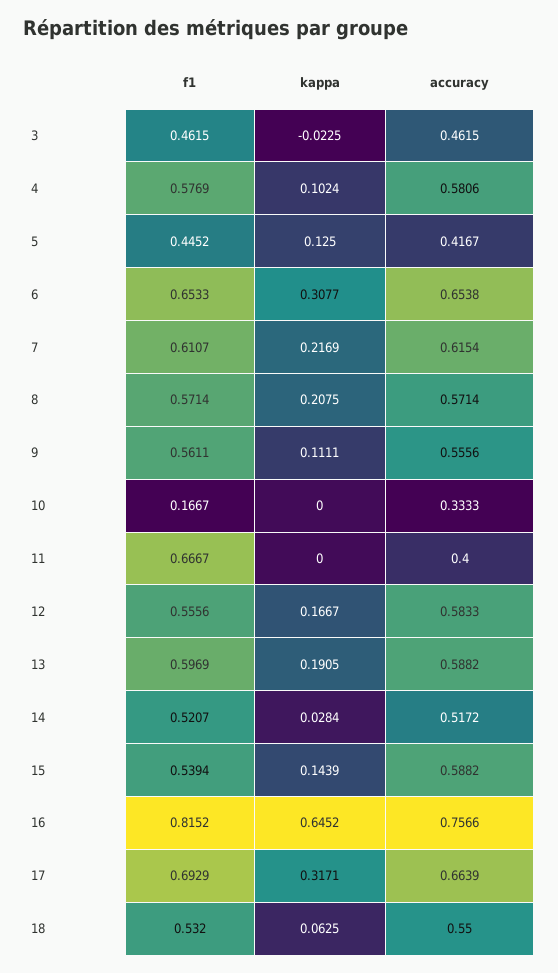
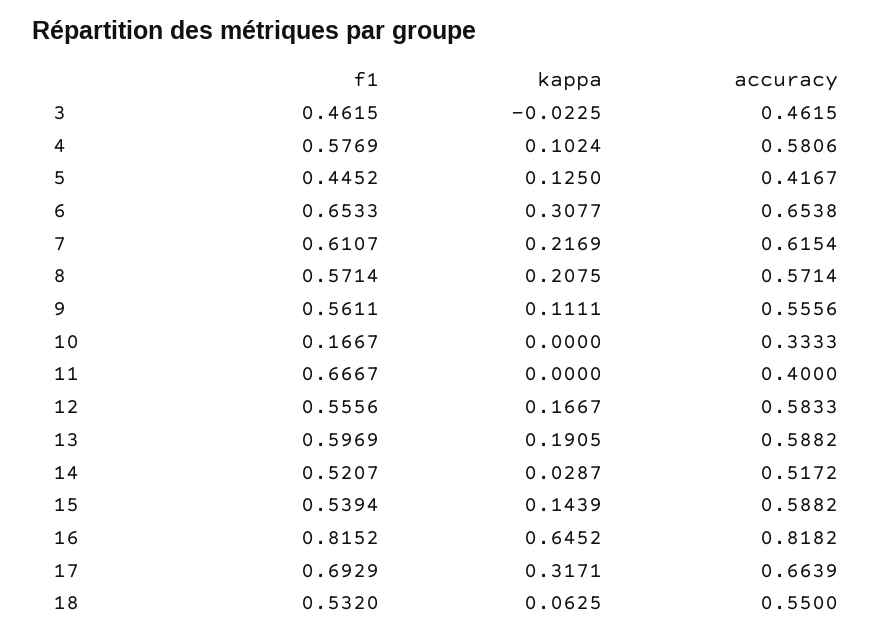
kappa, 14: 0.0284 -> 0.0287
accuracy, 16: 0.7566 -> 0.8182

